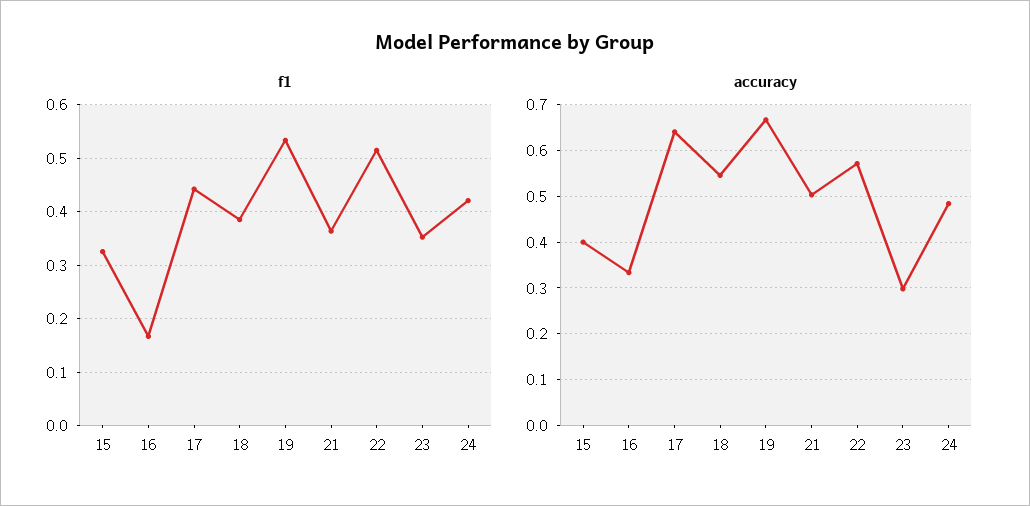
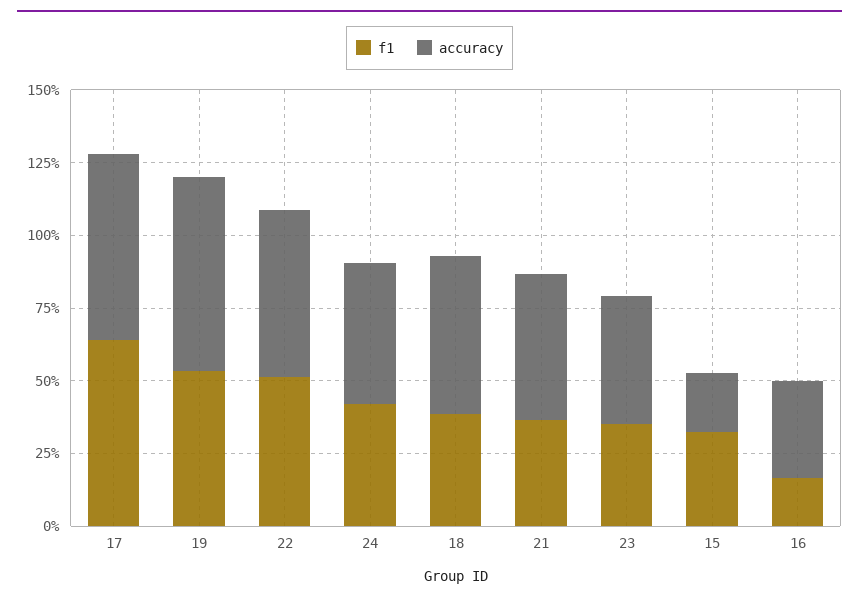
f1, 17: 0.44 -> 0.65
accuracy, 15: 0.4 -> 0.2
accuracy, 23: 0.3 -> 0.45

